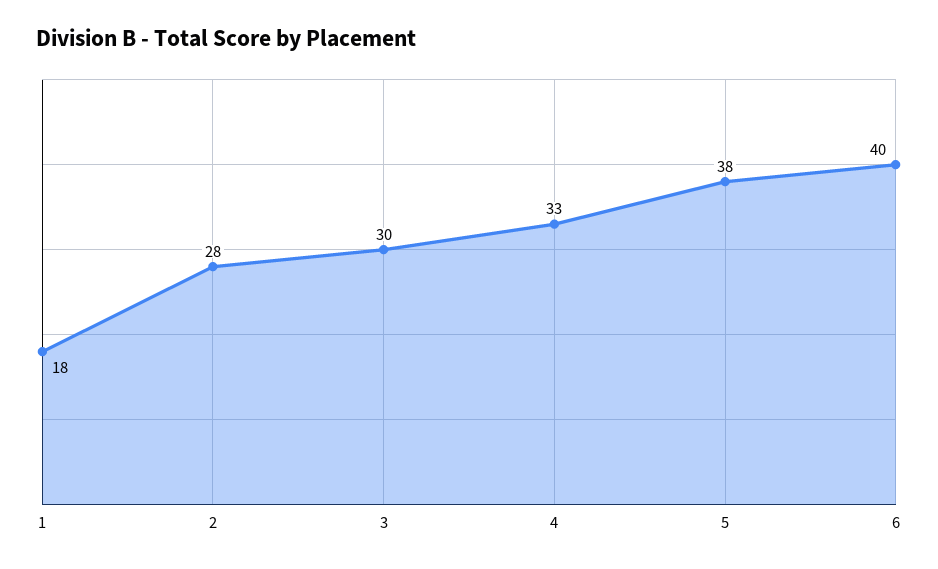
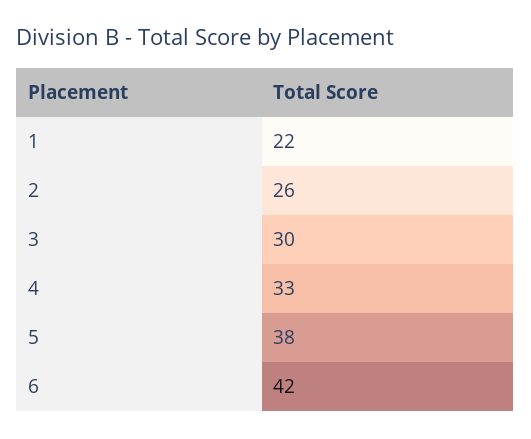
1: 18 -> 22
2: 28 -> 26
6: 40 -> 42

